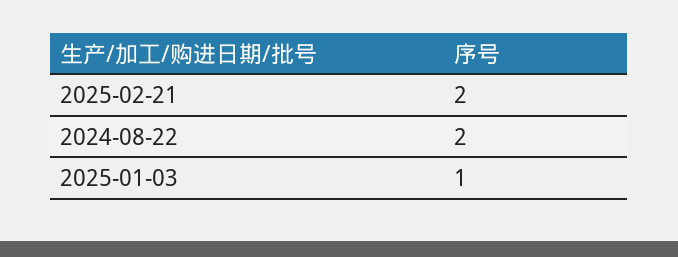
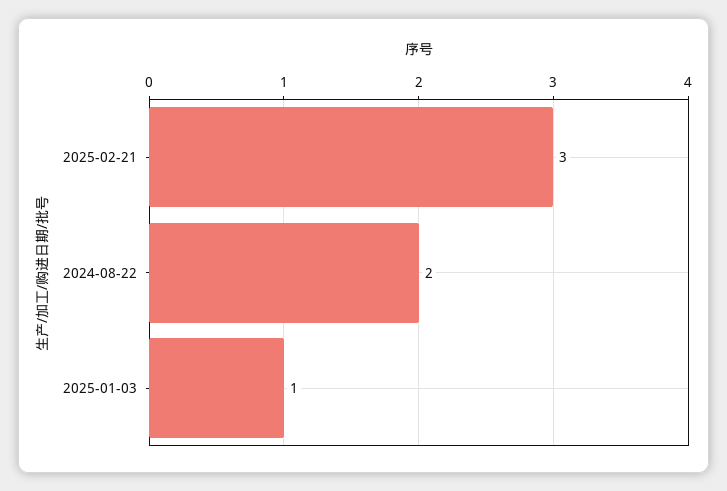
2025-02-21: 2 -> 3

